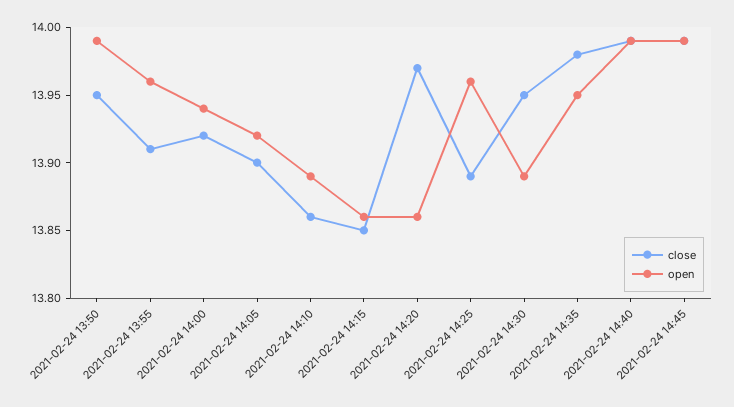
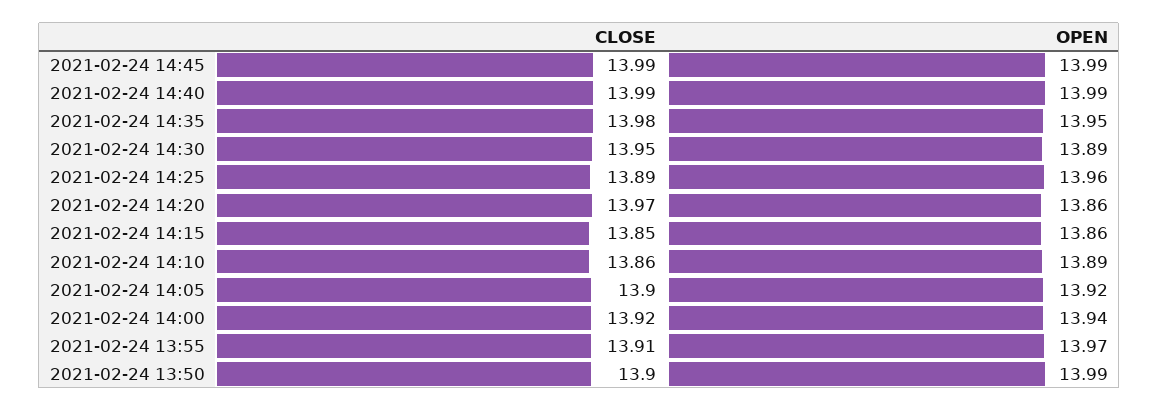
close, 2021-02-24 13:50: 13.95 -> 13.9
open, 2021-02-24 13:55: 13.96 -> 13.97

